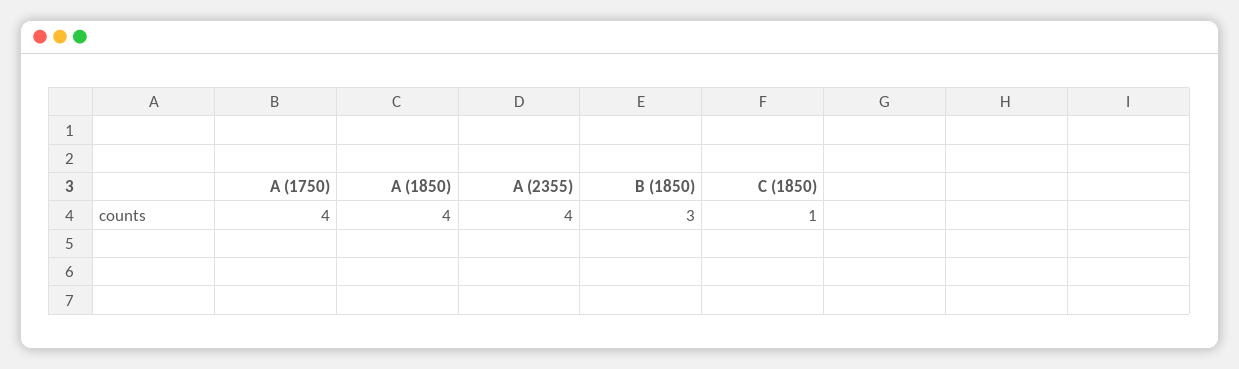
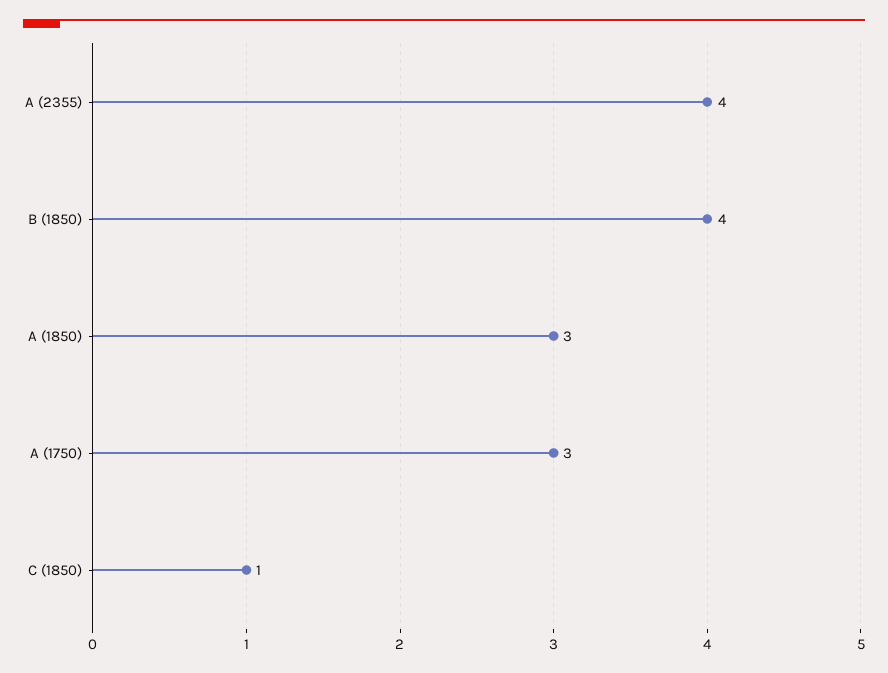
A (1750): 4 -> 3
A (1850): 4 -> 3
B (1850): 3 -> 4

